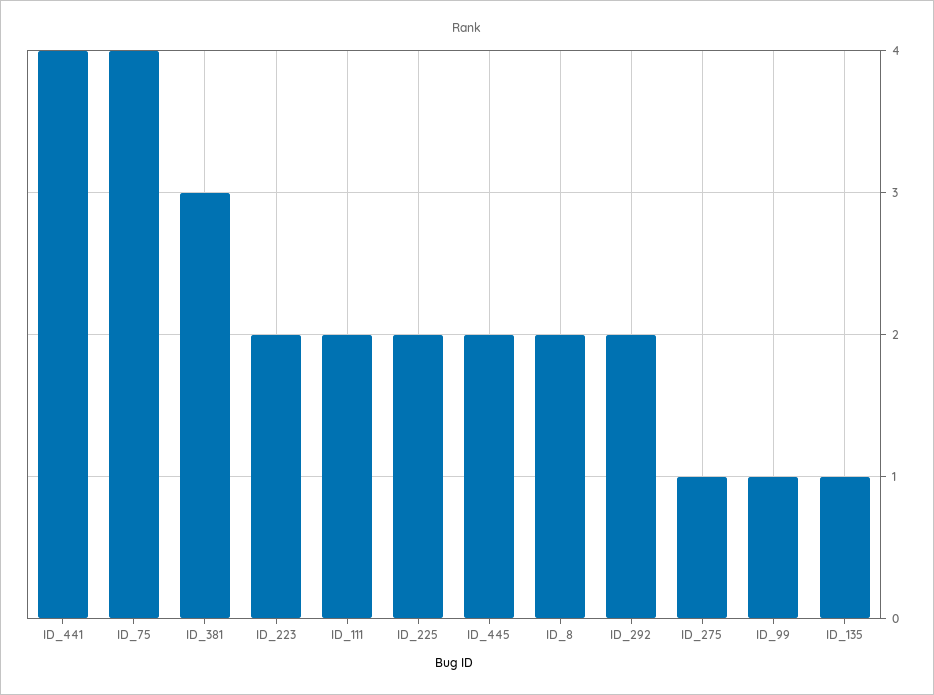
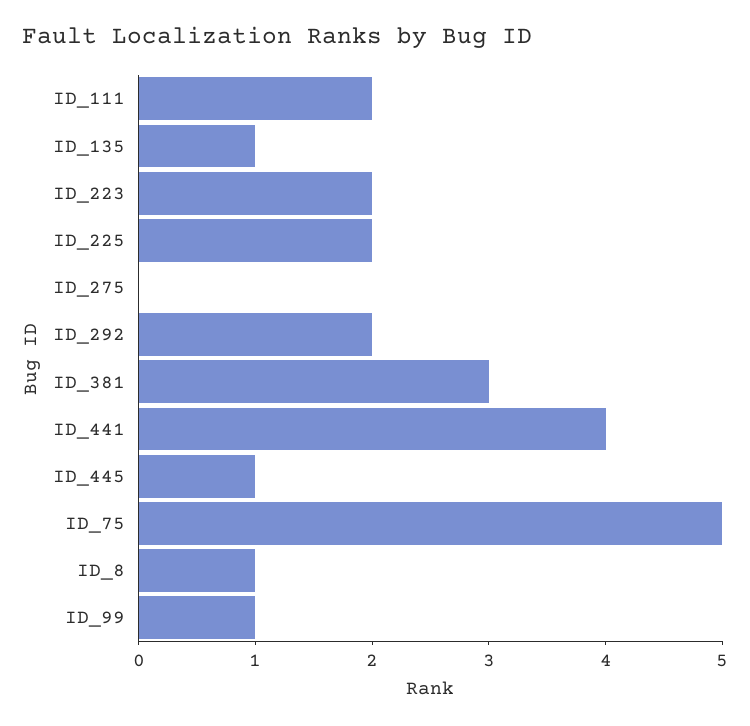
ID_75: 4 -> 5
ID_445: 2 -> 1
ID_8: 2 -> 1
ID_275: 1 -> 0

